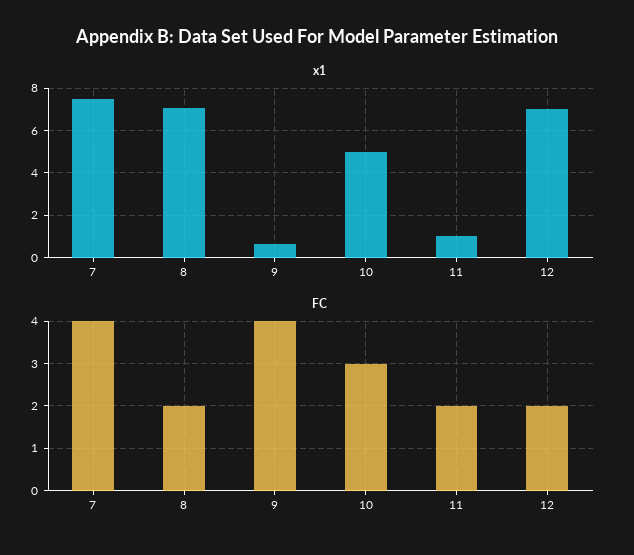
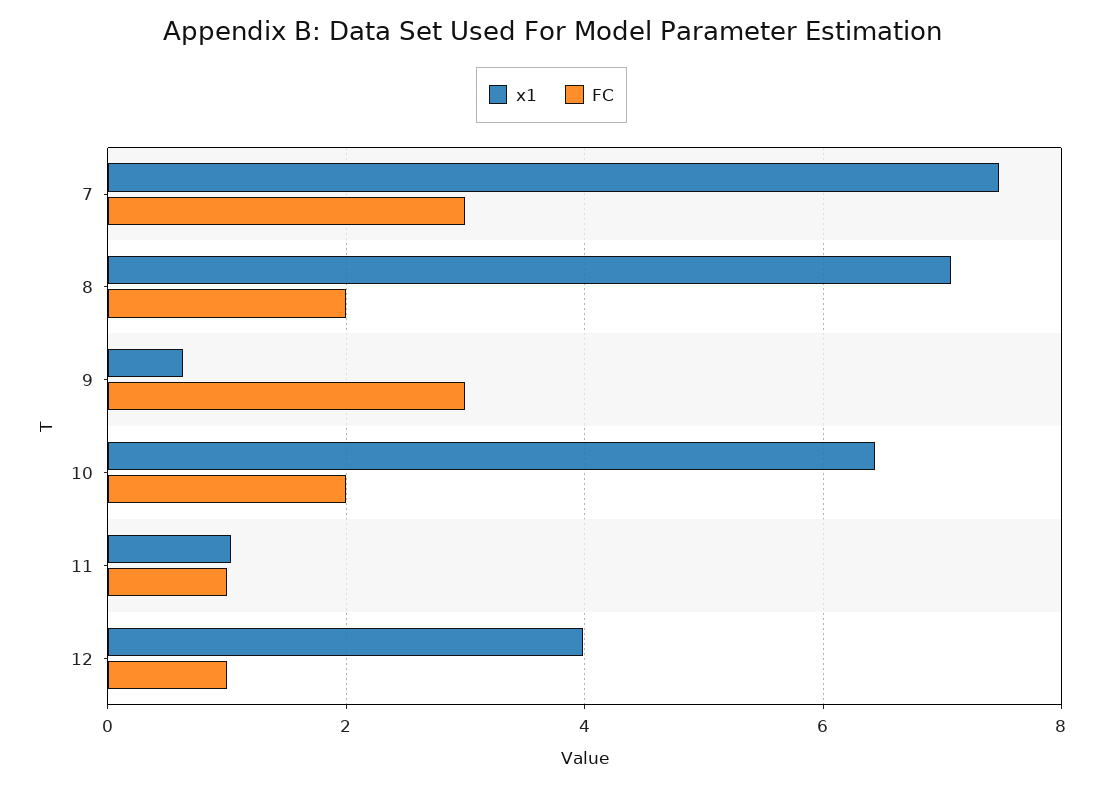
x1, 10: 5 -> 6.4
x1, 12: 7 -> 4
FC, 7: 4 -> 3
FC, 9: 4 -> 3
FC, 10: 3 -> 2
FC, 11: 2 -> 1
FC, 12: 2 -> 1

